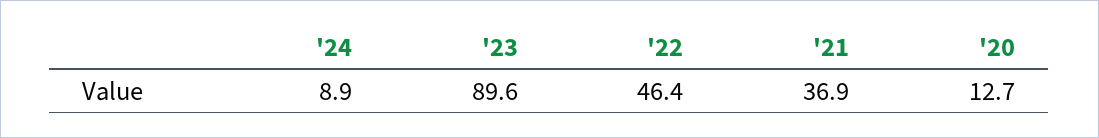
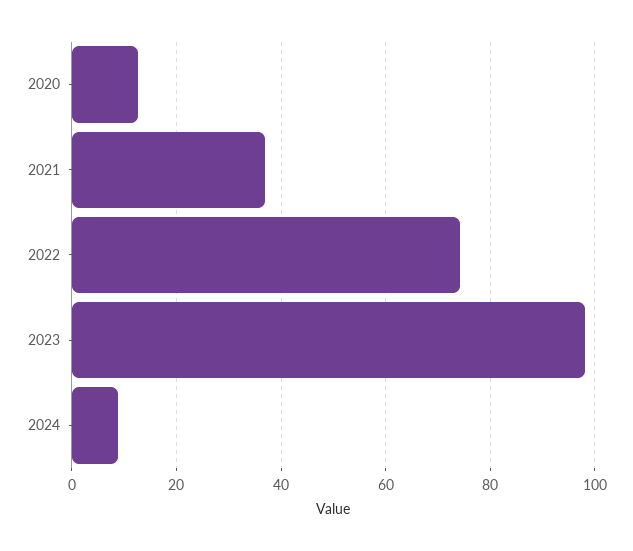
'23: 89.6 -> 98
'22: 46.4 -> 74

